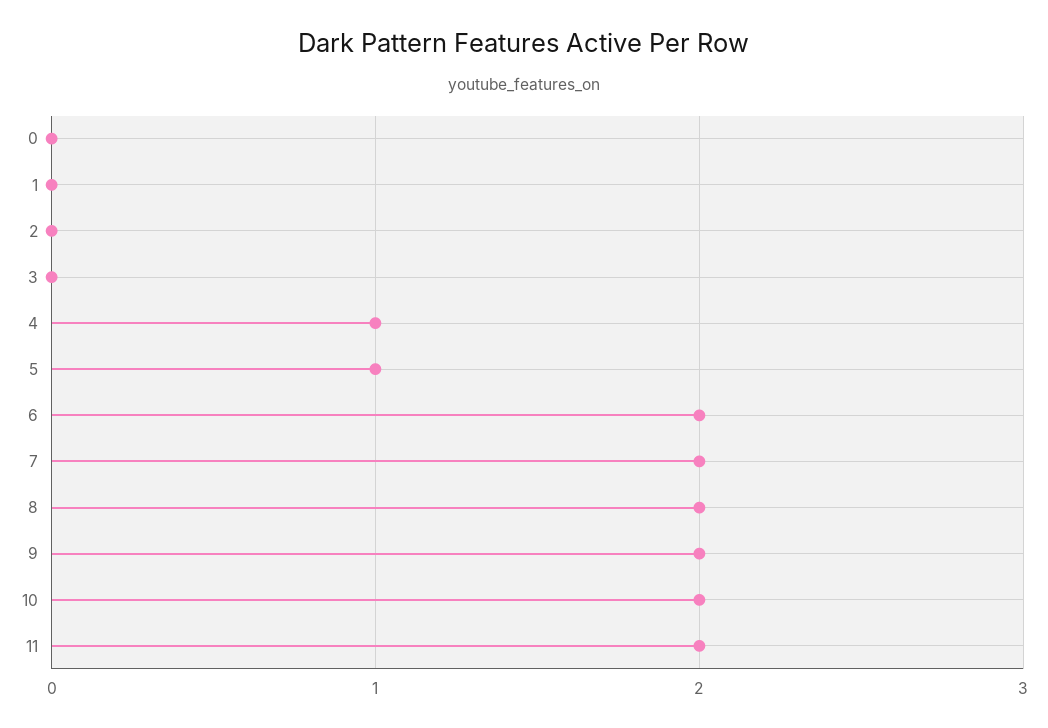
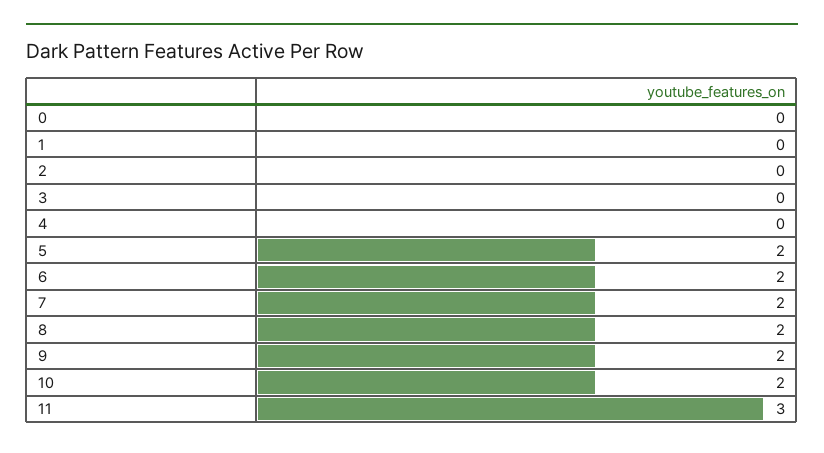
4: 1 -> 0
5: 1 -> 2
11: 2 -> 3

